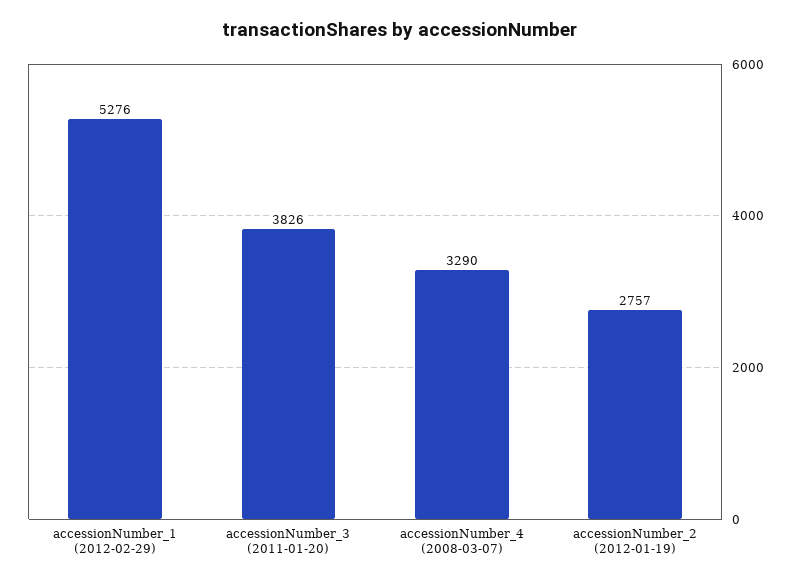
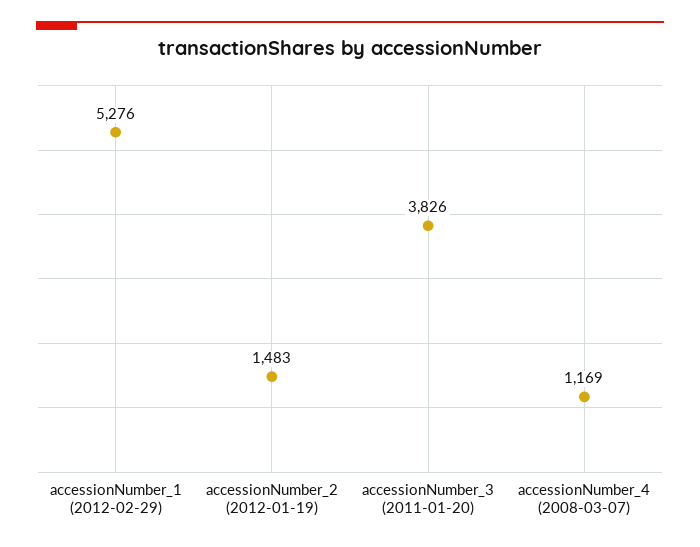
accessionNumber_4 (2008-03-07): 3290 -> 1169
accessionNumber_2 (2012-01-19): 2757 -> 1483

